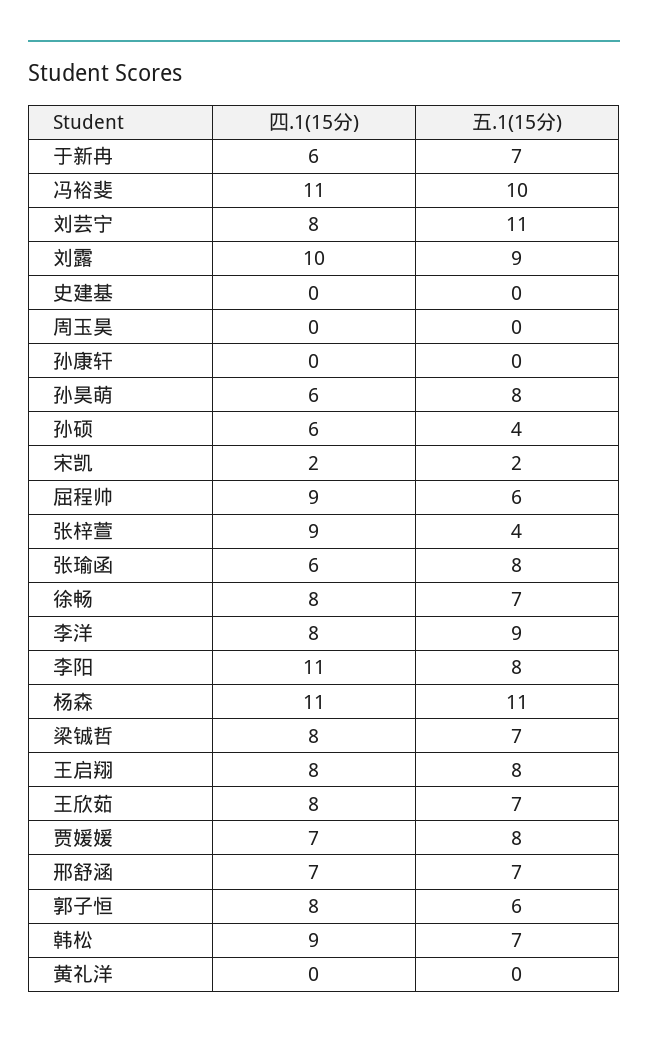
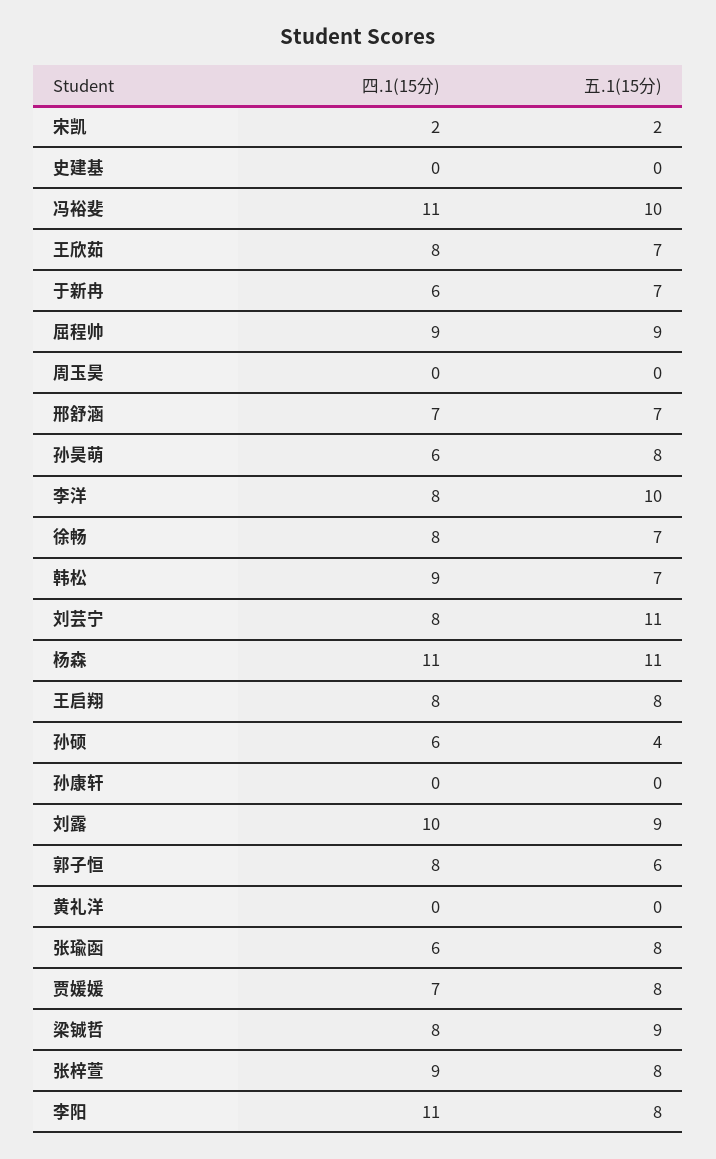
五.1(15分), 屈程帅: 6 -> 9
五.1(15分), 张梓萱: 4 -> 8
五.1(15分), 李洋: 9 -> 10
五.1(15分), 梁铖哲: 7 -> 9

